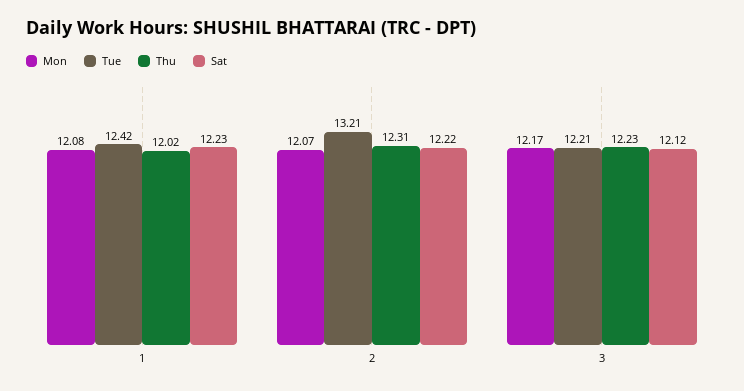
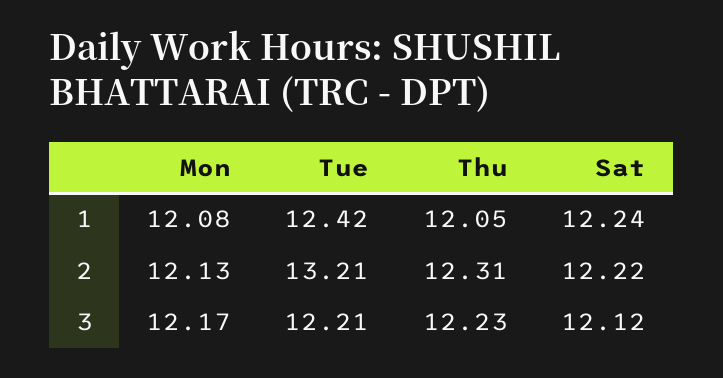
Thu, 1: 12.02 -> 12.05
Sat, 1: 12.23 -> 12.24
Mon, 2: 12.07 -> 12.13

